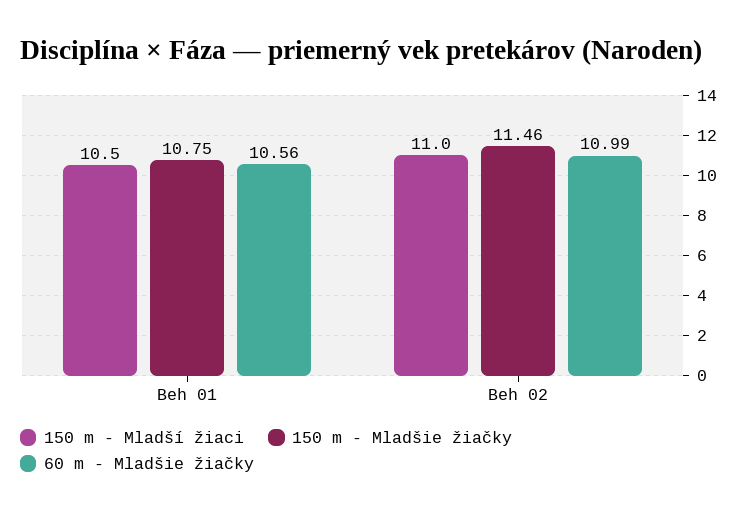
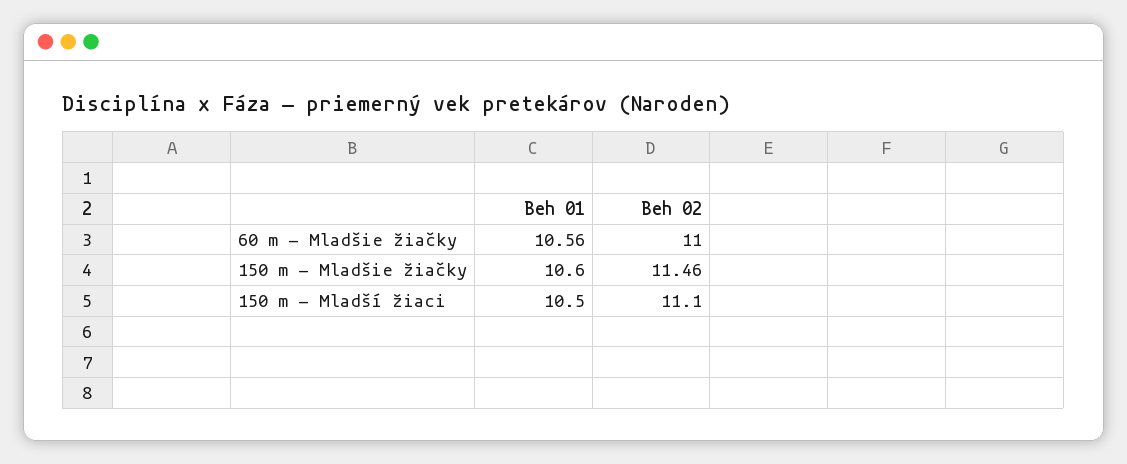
150 m - Mladšie žiačky, Beh 01: 10.75 -> 10.6
150 m - Mladší žiaci, Beh 02: 11 -> 11.1
60 m - Mladšie žiačky, Beh 02: 10.99 -> 11

